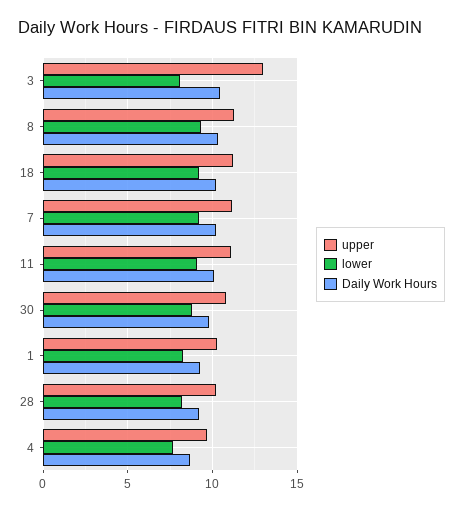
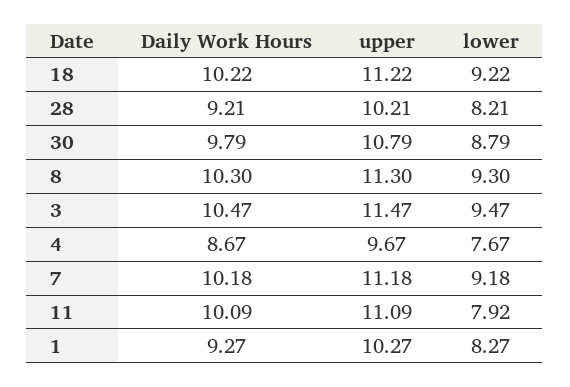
upper, 3: 13 -> 11.47
lower, 3: 8 -> 9.47
lower, 11: 9 -> 7.92

